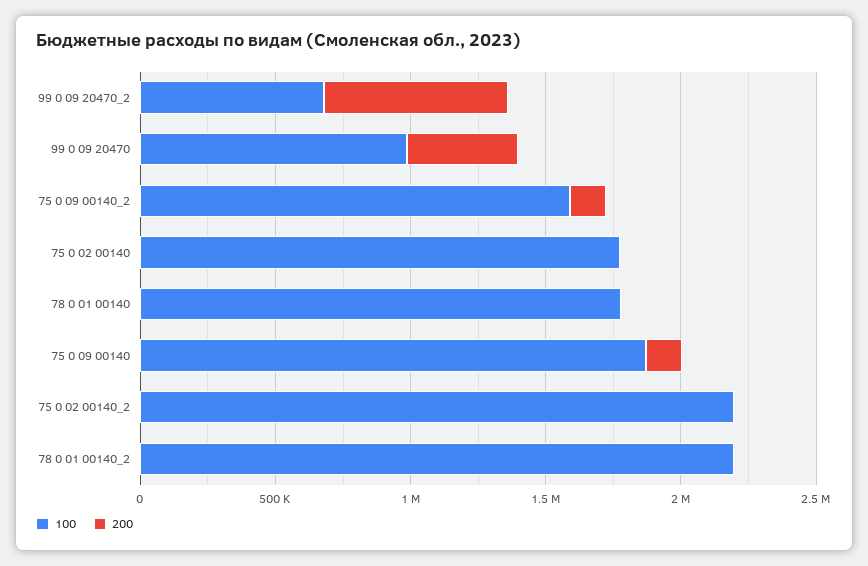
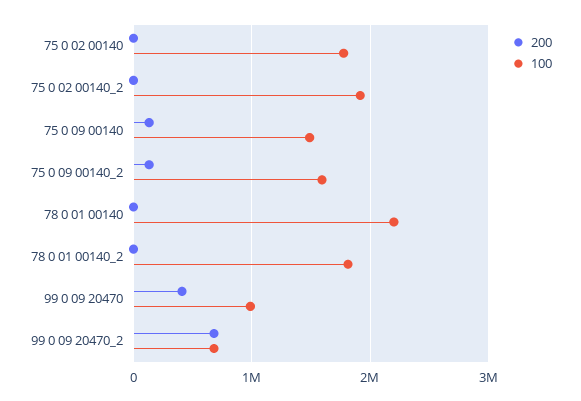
100, 78 0 01 00140: 1800000 -> 2200000
100, 75 0 09 00140: 1900000 -> 1500000
100, 75 0 02 00140_2: 2200000 -> 1900000
100, 78 0 01 00140_2: 2200000 -> 1800000

